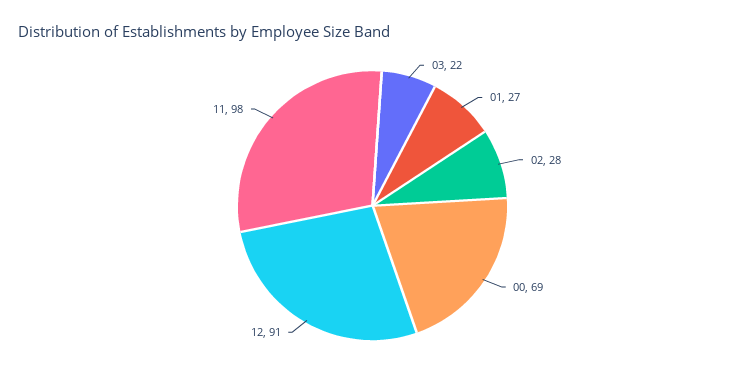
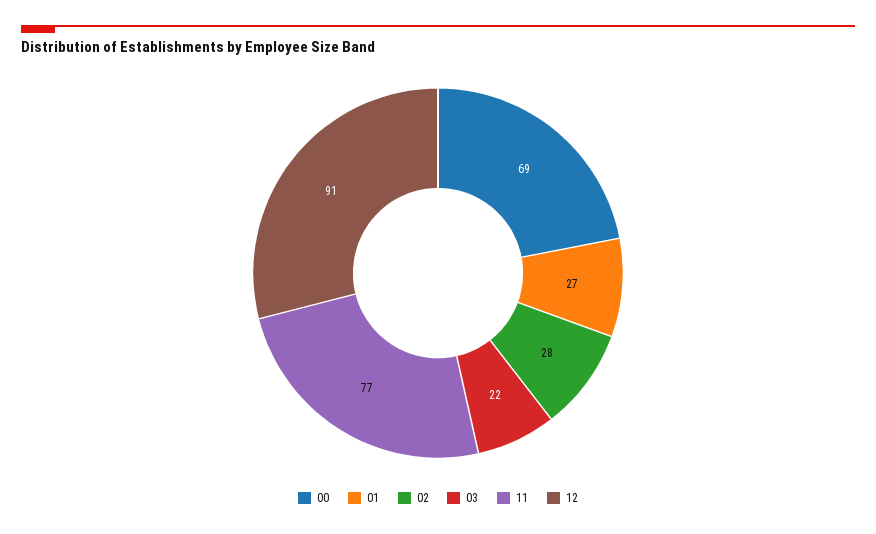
11: 98 -> 77

